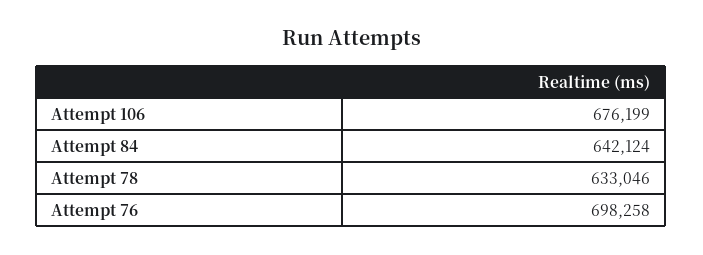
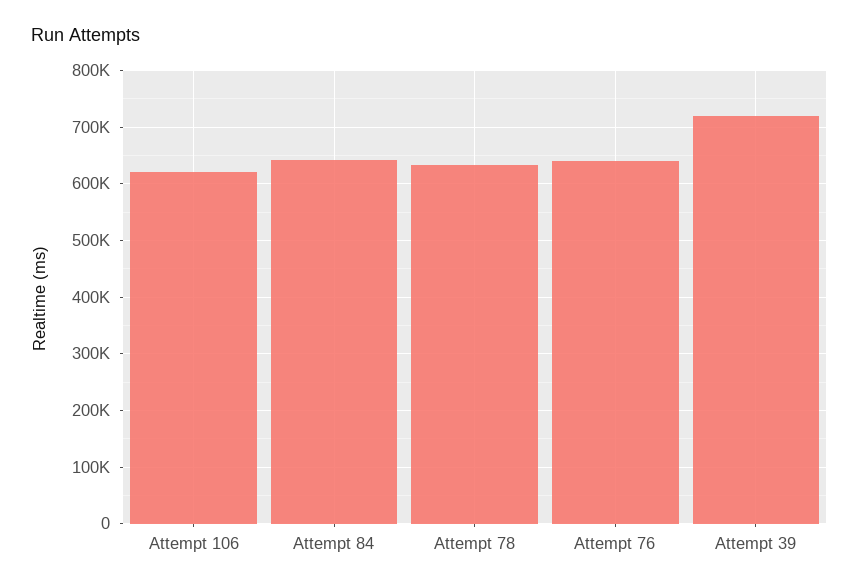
Attempt 106: 676199 -> 620000
Attempt 76: 698258 -> 640000
Attempt 39: none -> 720000

